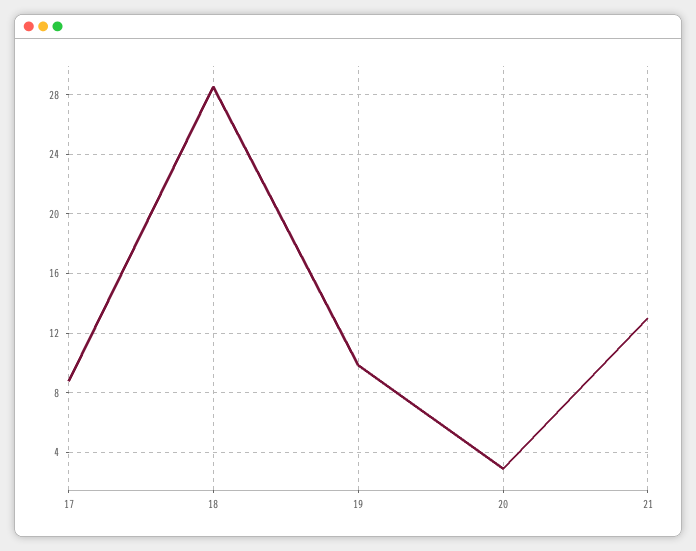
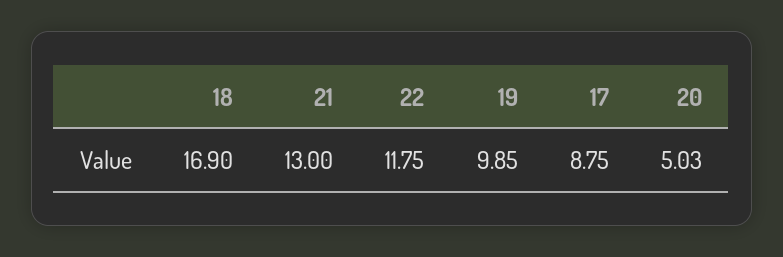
18: 28.5 -> 16.9
20: 3 -> 5.03
22: none -> 11.75

